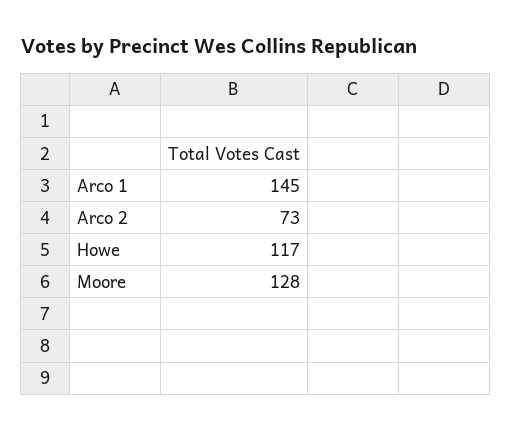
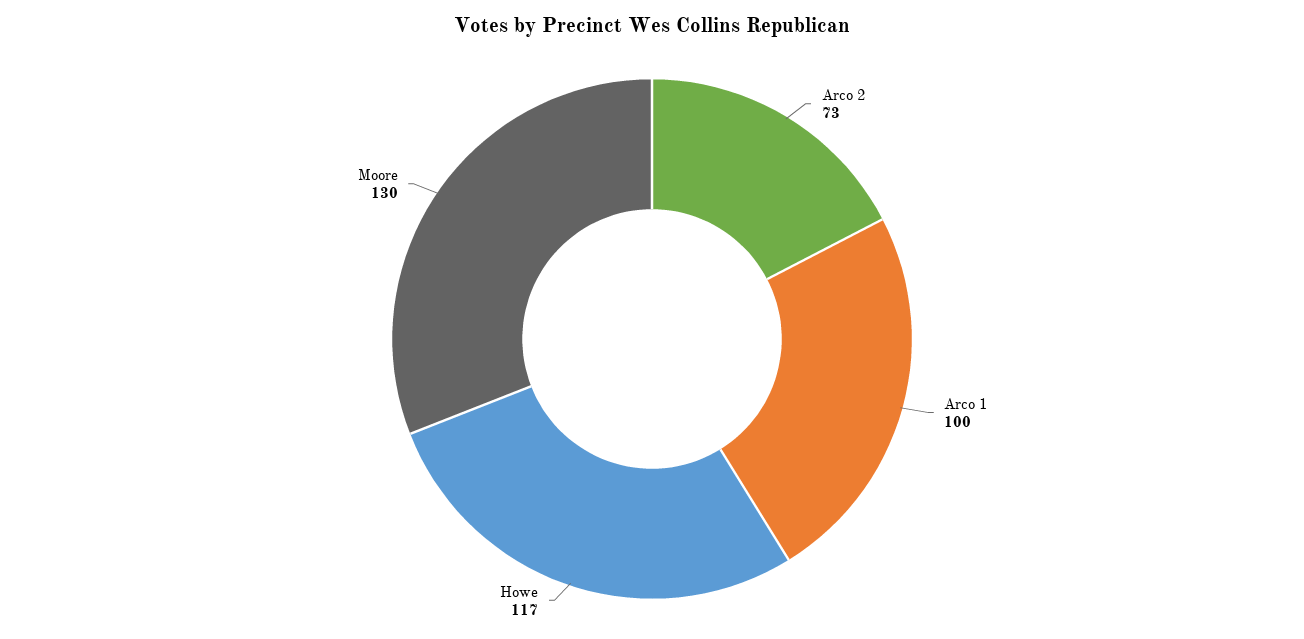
Arco 1: 145 -> 100
Moore: 128 -> 130

